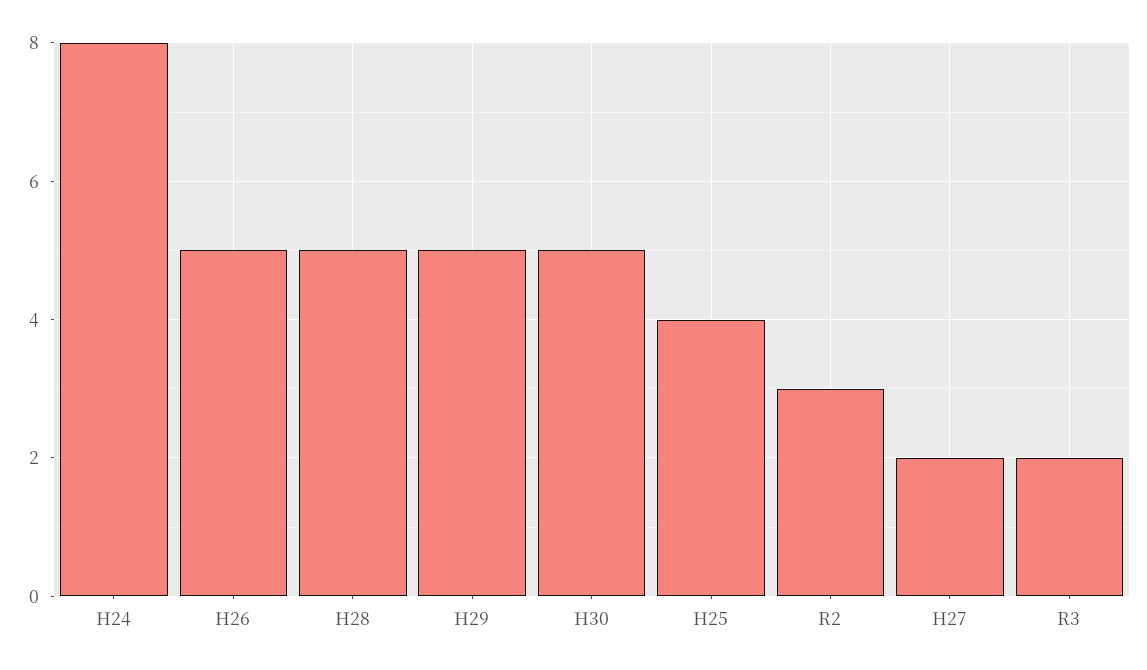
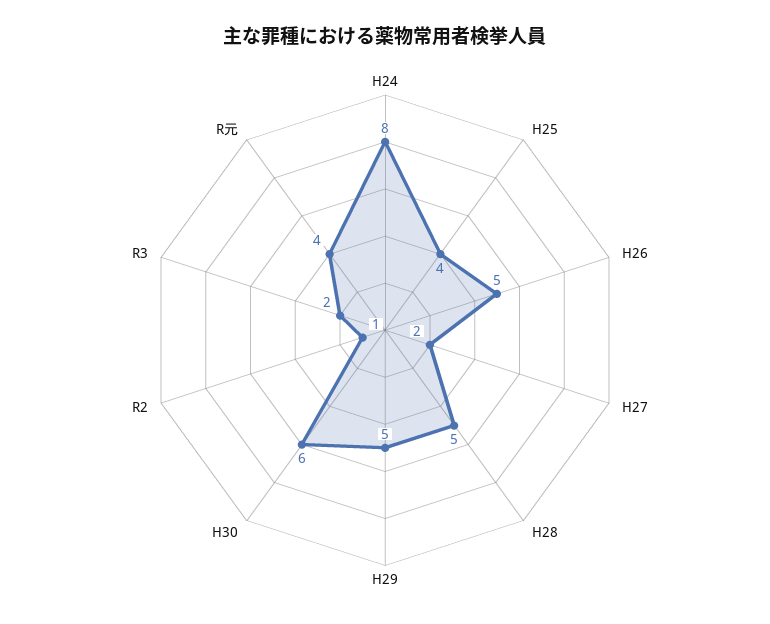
H30: 5 -> 6
R2: 3 -> 1
R元: none -> 4

